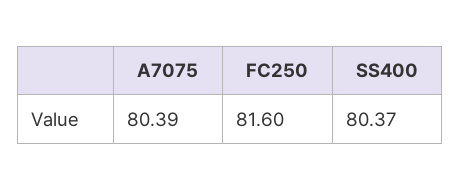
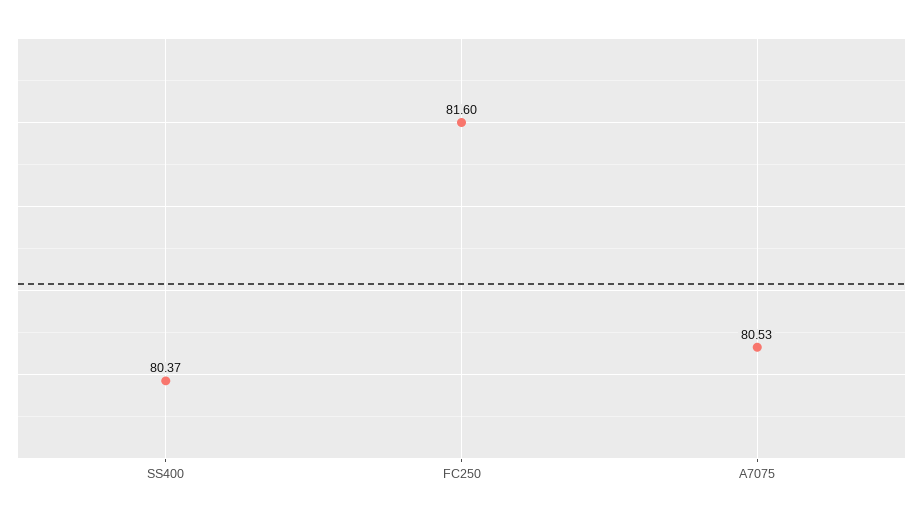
A7075: 80.39 -> 80.53

